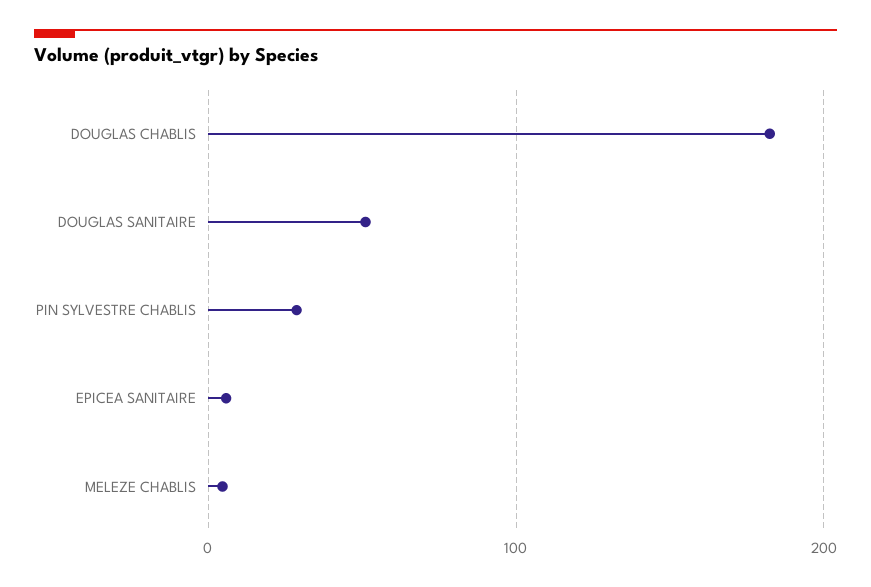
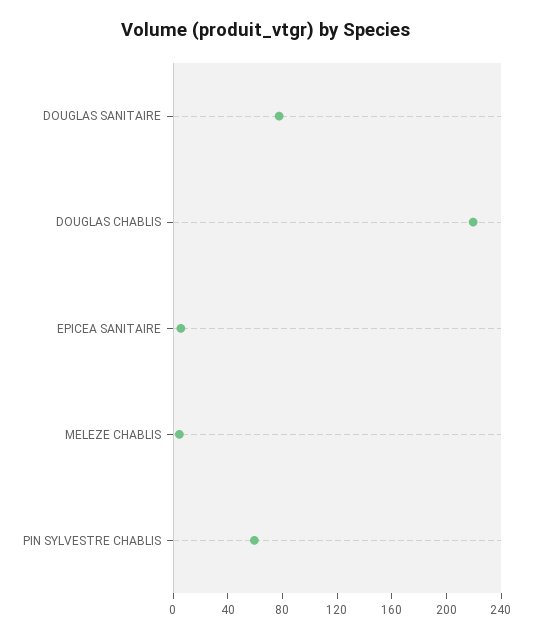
DOUGLAS CHABLIS: 180 -> 220
DOUGLAS SANITAIRE: 50 -> 80
PIN SYLVESTRE CHABLIS: 30 -> 60

